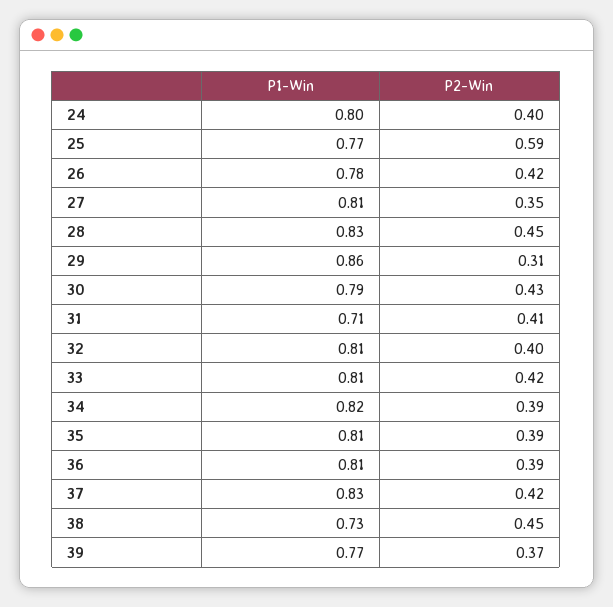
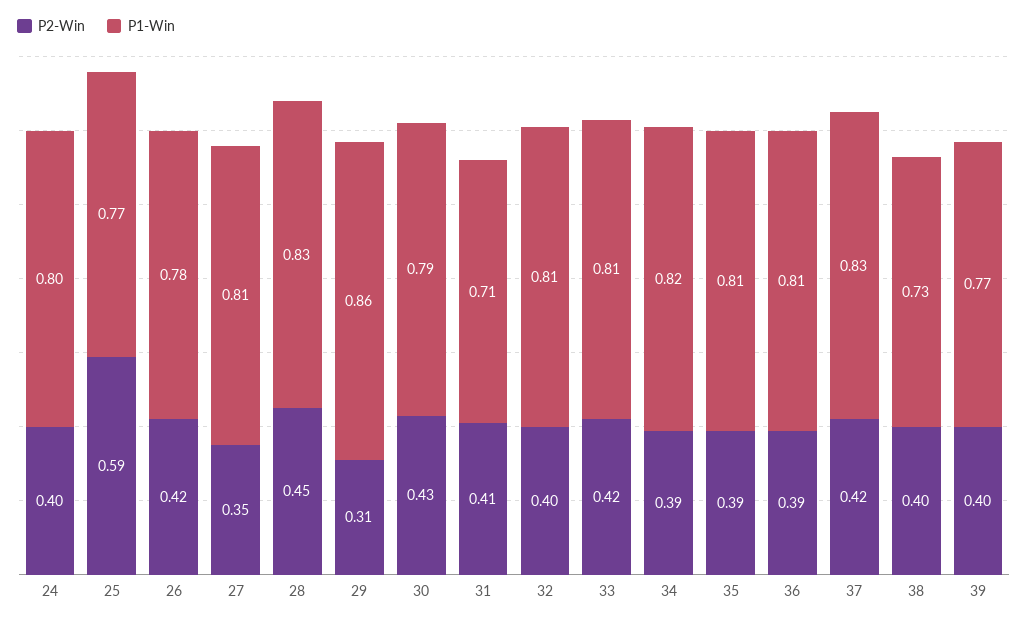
P2-Win, 38: 0.45 -> 0.4
P2-Win, 39: 0.37 -> 0.4

